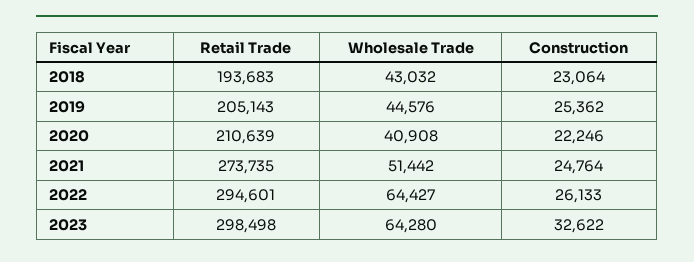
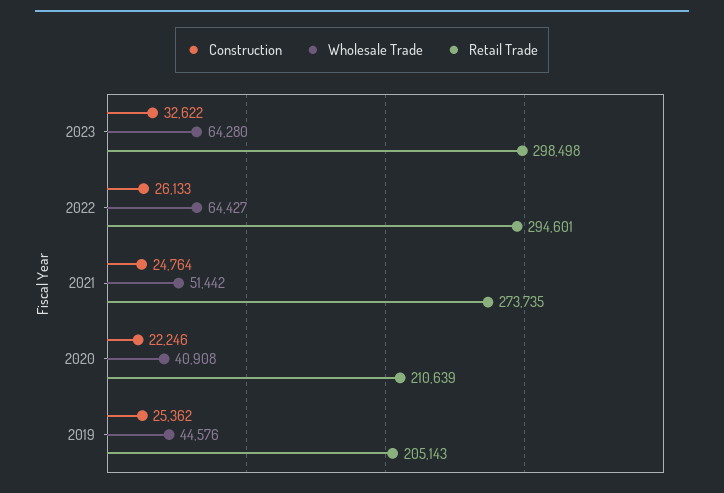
Retail Trade, 2018: 193683 -> none
Wholesale Trade, 2018: 43032 -> none
Construction, 2018: 23064 -> none

